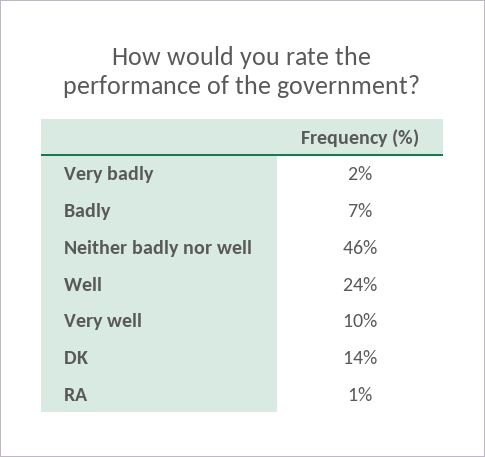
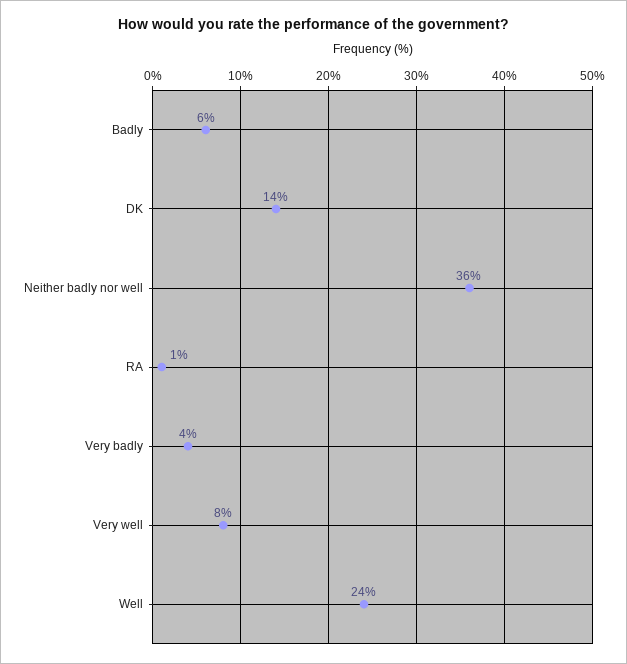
Very badly: 2 -> 4
Badly: 7 -> 6
Neither badly nor well: 46 -> 36
Very well: 10 -> 8

